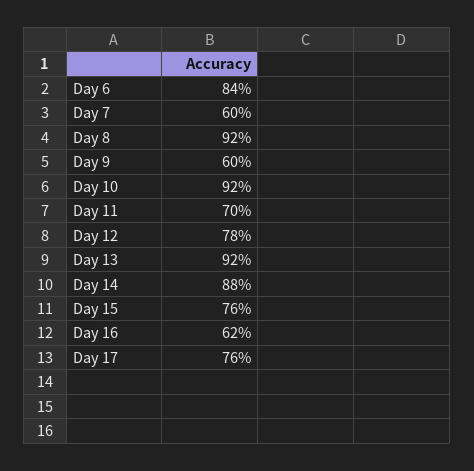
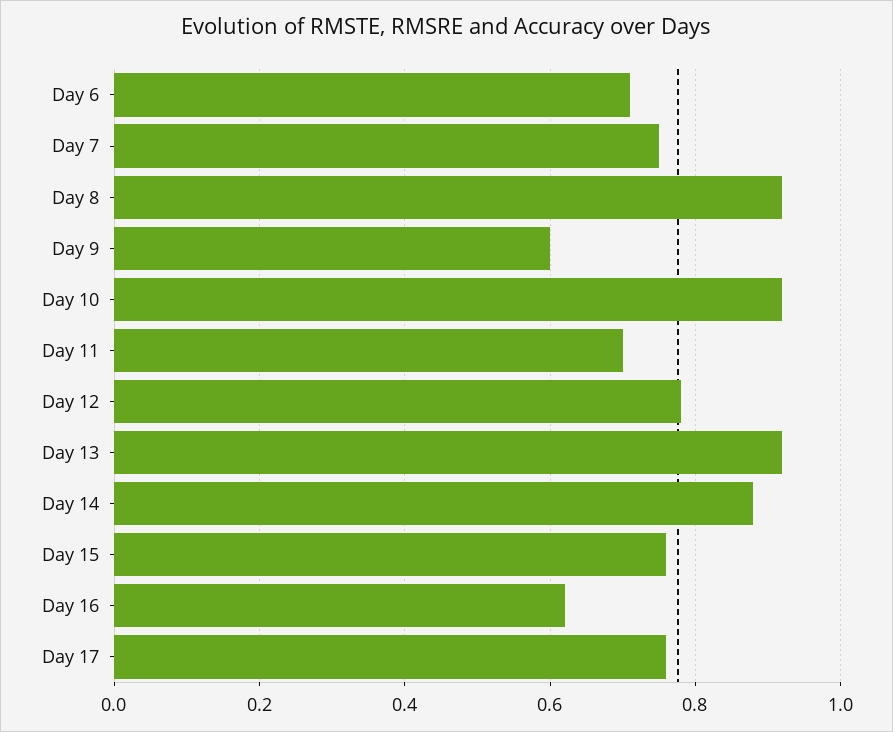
Day 6: 0.84 -> 0.7
Day 7: 0.6 -> 0.75

